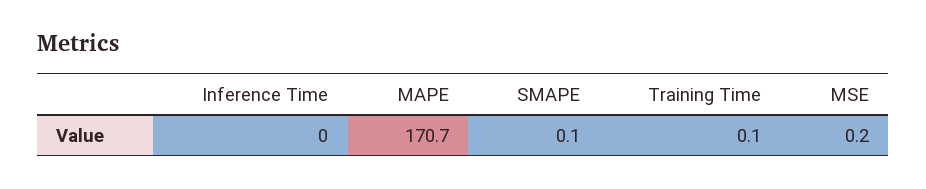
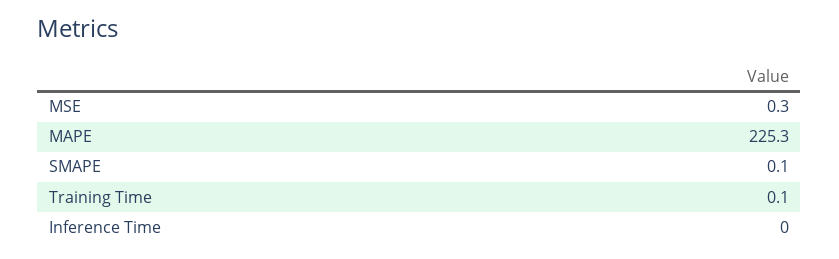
MAPE: 170.7 -> 225.3
MSE: 0.2 -> 0.3

